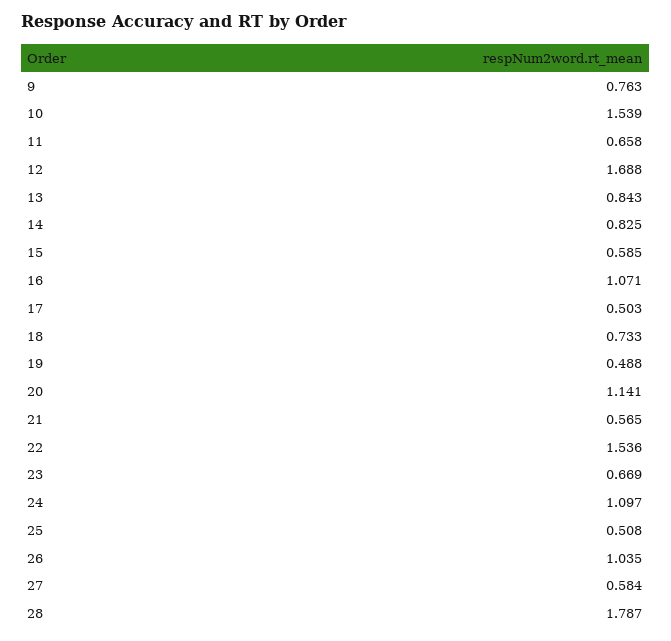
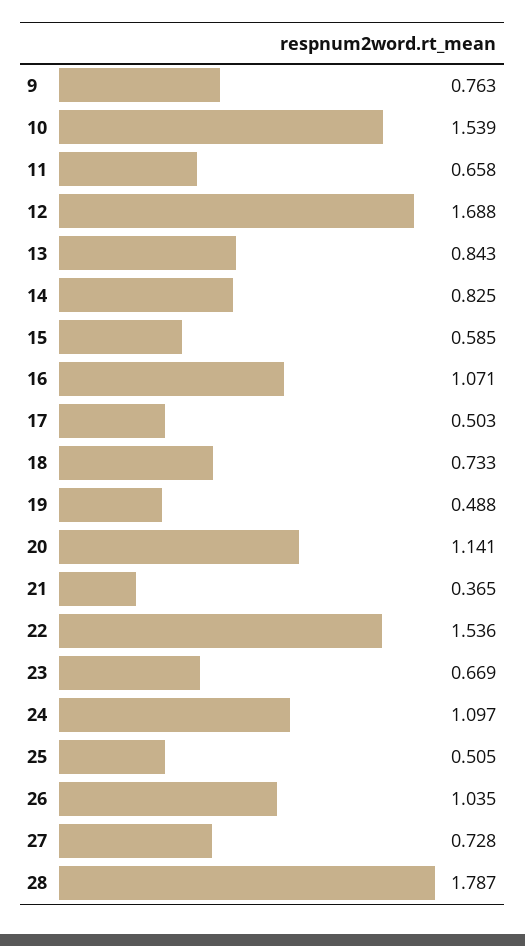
21: 0.565 -> 0.365
25: 0.508 -> 0.505
27: 0.584 -> 0.728

